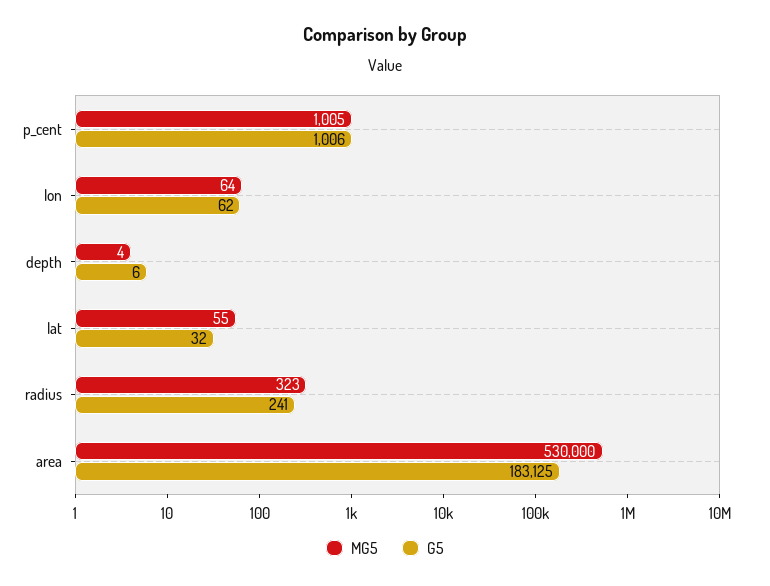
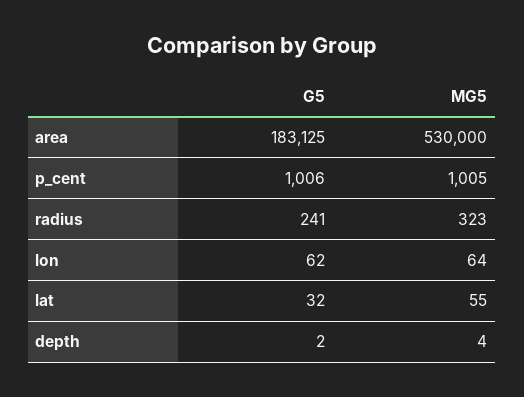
G5, depth: 6 -> 2

